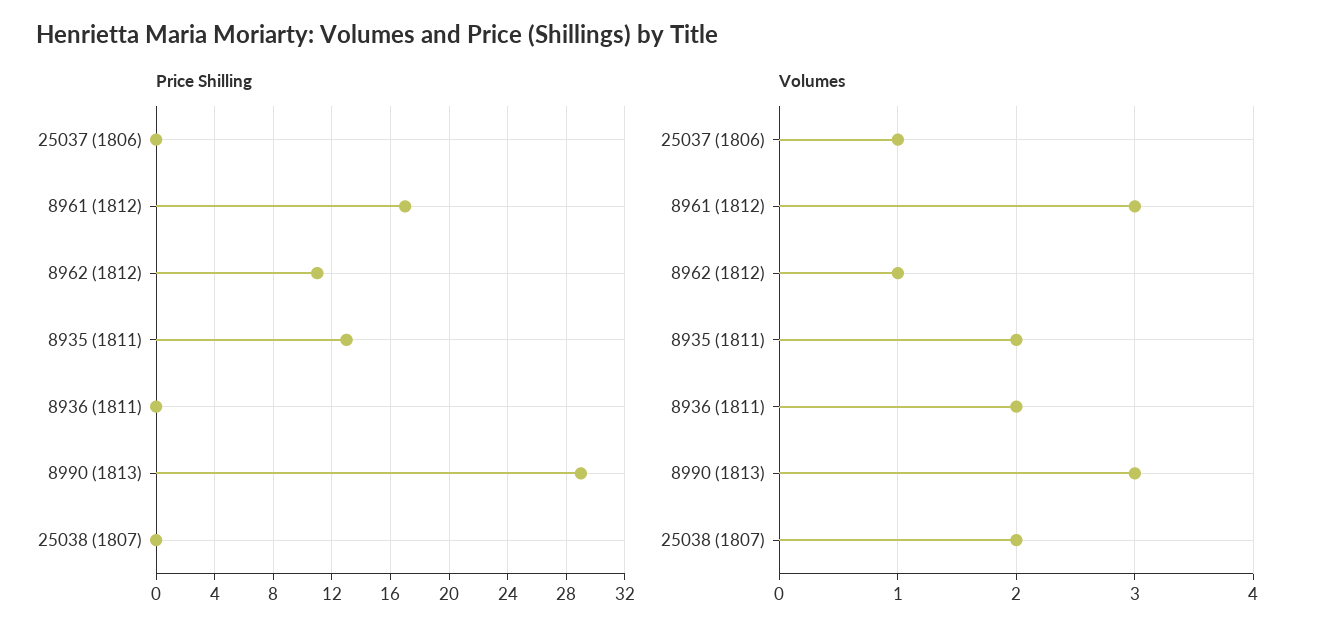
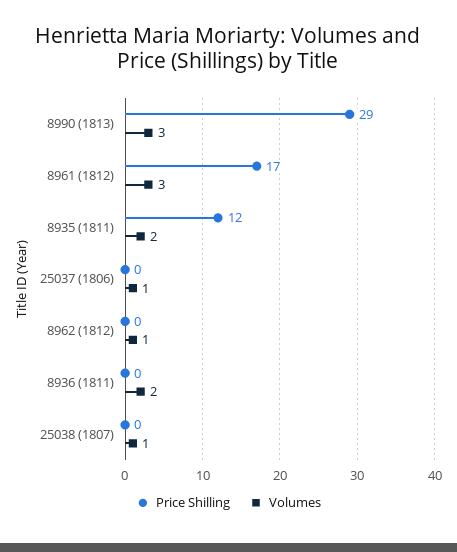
Price Shilling, 8962 (1812): 11 -> 0
Price Shilling, 8935 (1811): 13 -> 12
Volumes, 25038 (1807): 2 -> 1

